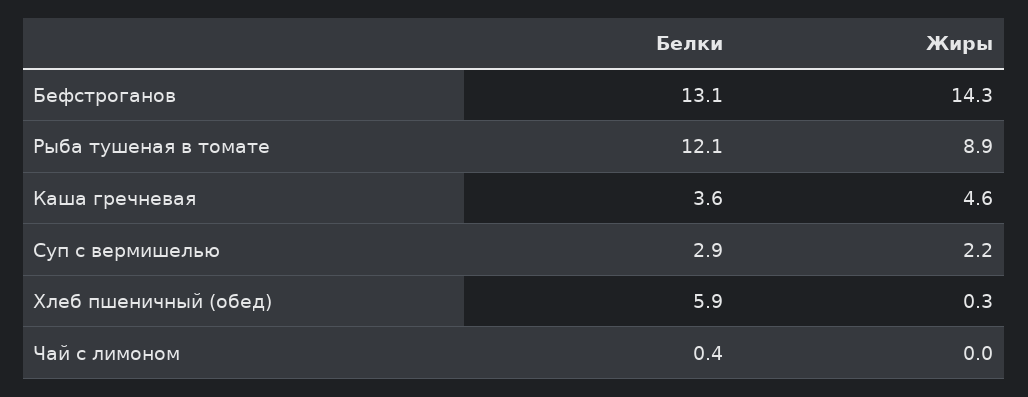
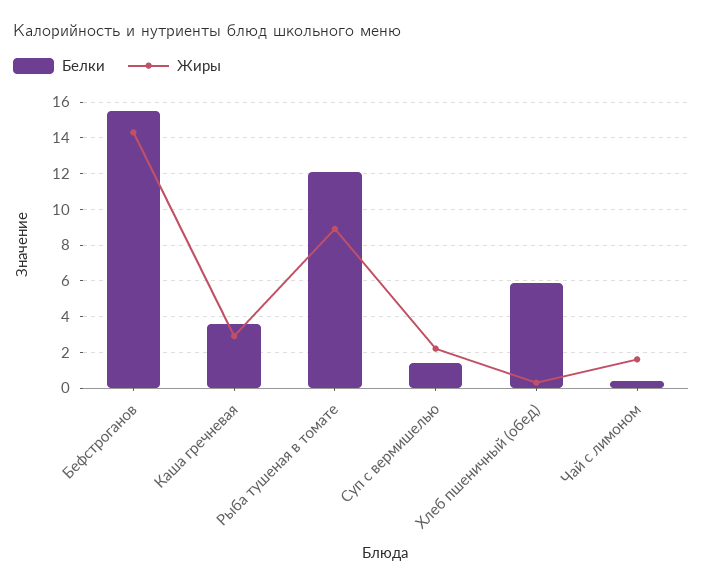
Белки, Бефстроганов: 13.1 -> 15.5
Жиры, Каша гречневая: 4.6 -> 3
Белки, Суп с вермишелью: 2.9 -> 1.5
Жиры, Чай с лимоном: 0 -> 1.5

